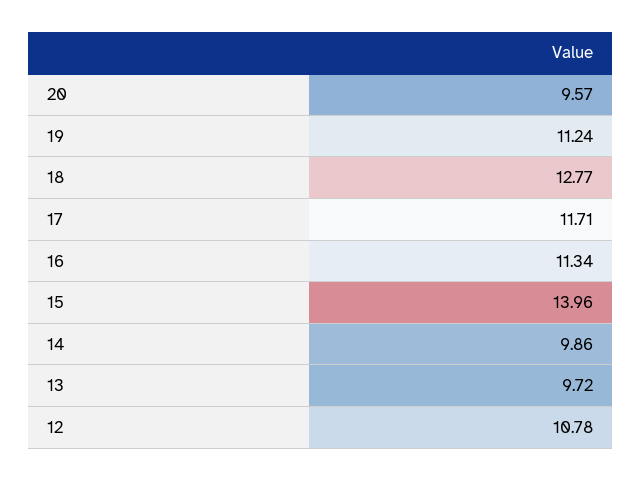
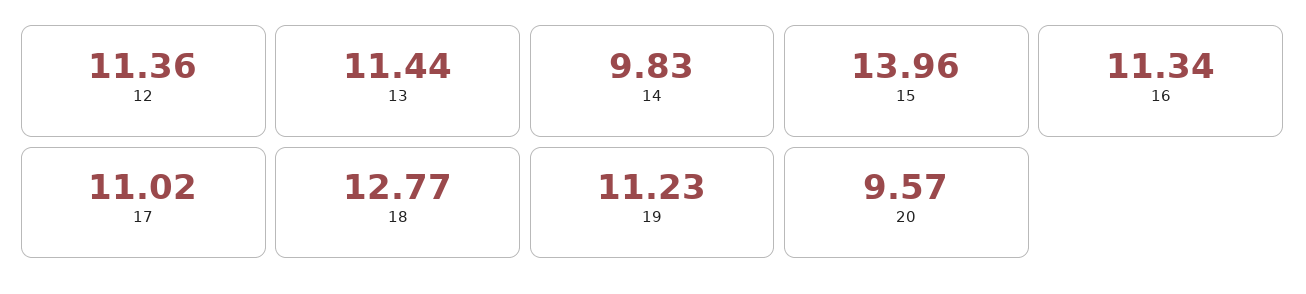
19: 11.24 -> 11.23
17: 11.71 -> 11.02
14: 9.86 -> 9.83
13: 9.72 -> 11.44
12: 10.78 -> 11.36

